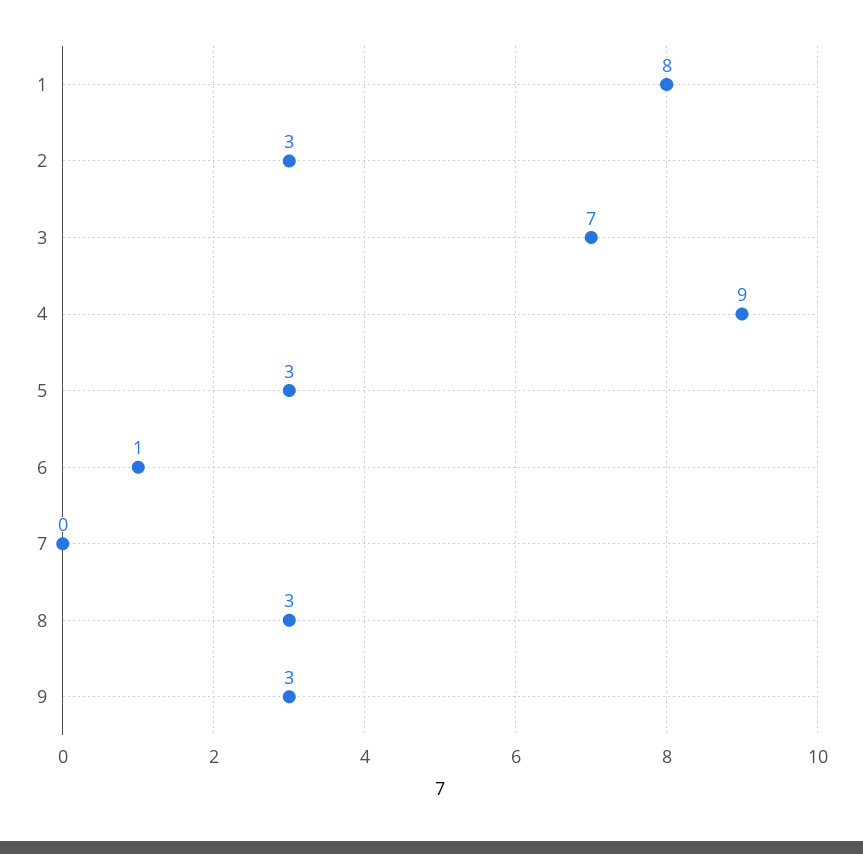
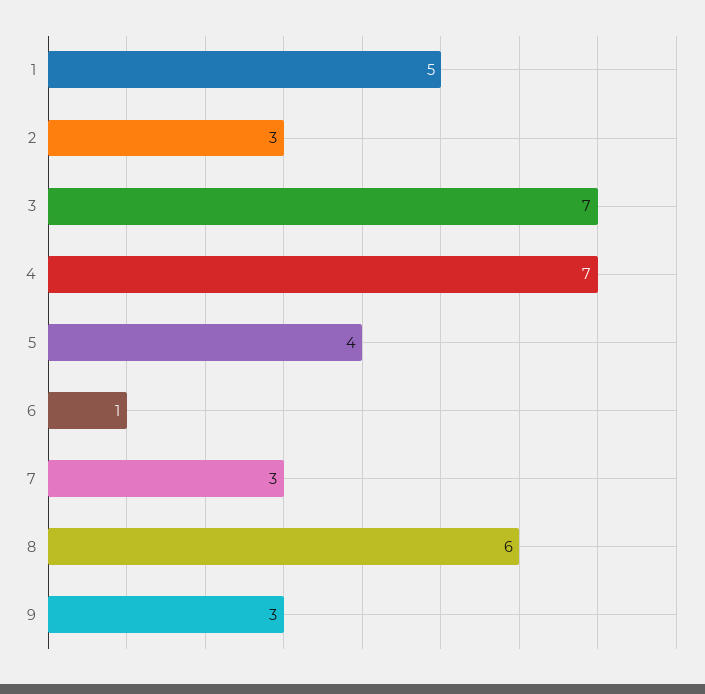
1: 8 -> 5
4: 9 -> 7
5: 3 -> 4
7: 0 -> 3
8: 3 -> 6

